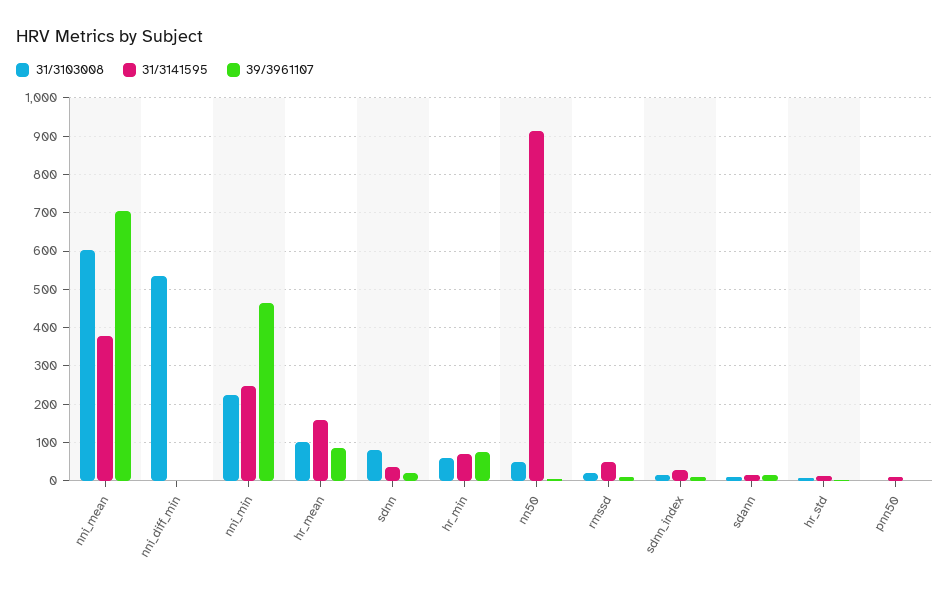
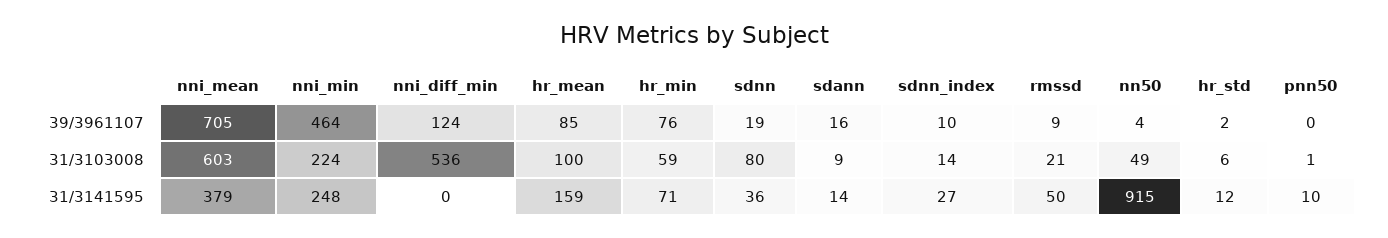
39/3961107, nni_diff_min: 0 -> 124

